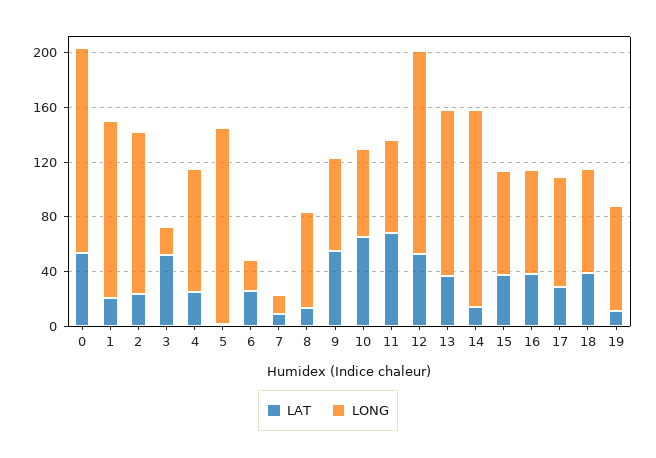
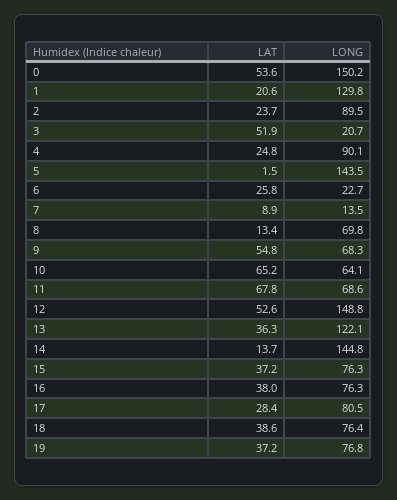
LONG, 2: 120 -> 89.5
LAT, 19: 10 -> 37.2

